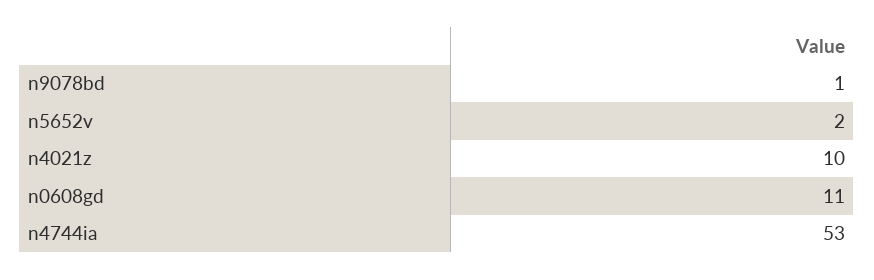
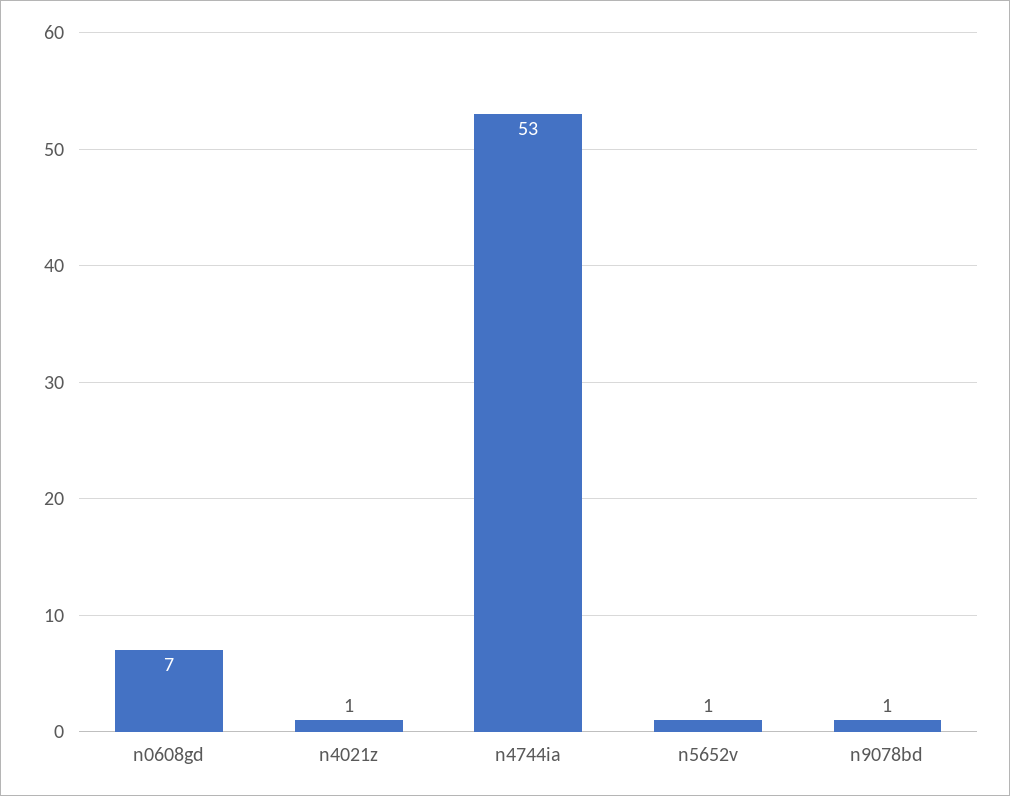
n5652v: 2 -> 1
n4021z: 10 -> 1
n0608gd: 11 -> 7

